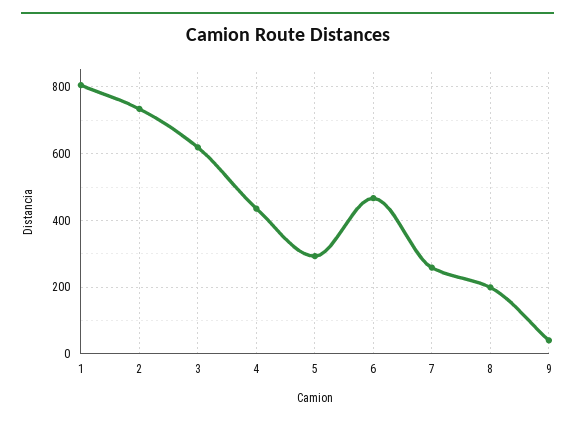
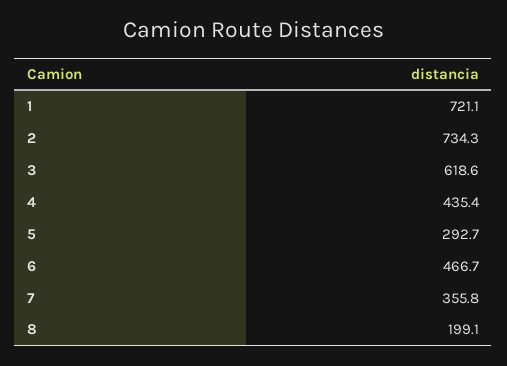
1: 800 -> 721.1
7: 260 -> 355.8
9: 40 -> none

